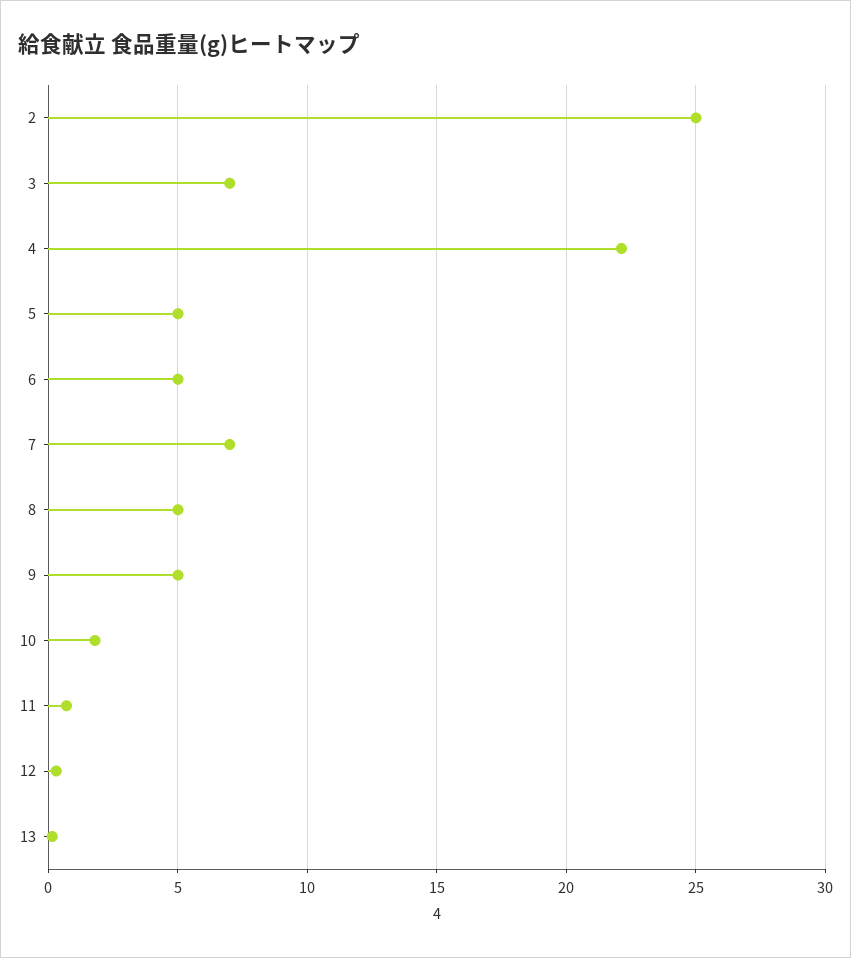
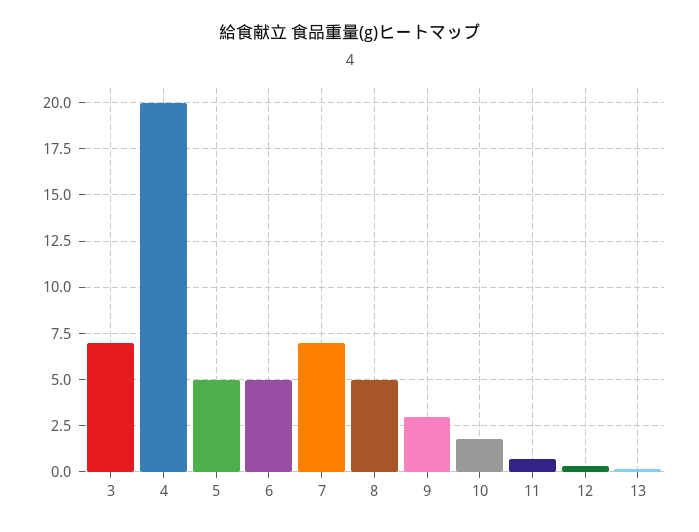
2: 25 -> none
4: 22 -> 20
9: 5 -> 3

